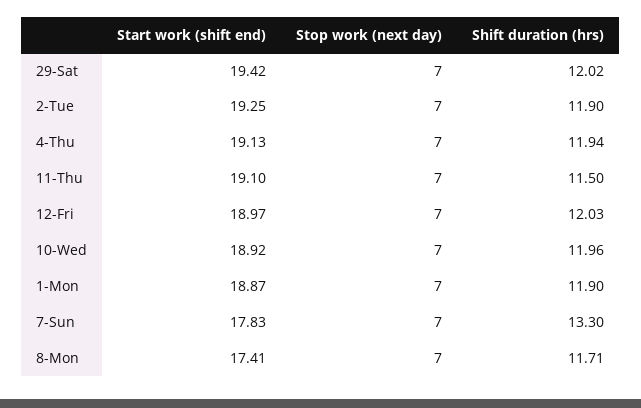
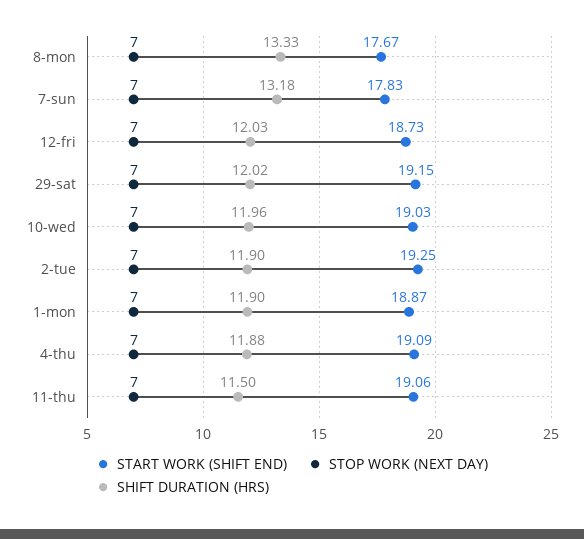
Start work (shift end), 29-Sat: 19.42 -> 19.15
Start work (shift end), 4-Thu: 19.13 -> 19.09
Shift duration (hrs), 4-Thu: 11.94 -> 11.88
Start work (shift end), 11-Thu: 19.1 -> 19.06
Start work (shift end), 12-Fri: 18.97 -> 18.73
Start work (shift end), 10-Wed: 18.92 -> 19.03
Shift duration (hrs), 7-Sun: 13.3 -> 13.18
Start work (shift end), 8-Mon: 17.41 -> 17.67
Shift duration (hrs), 8-Mon: 11.71 -> 13.33

